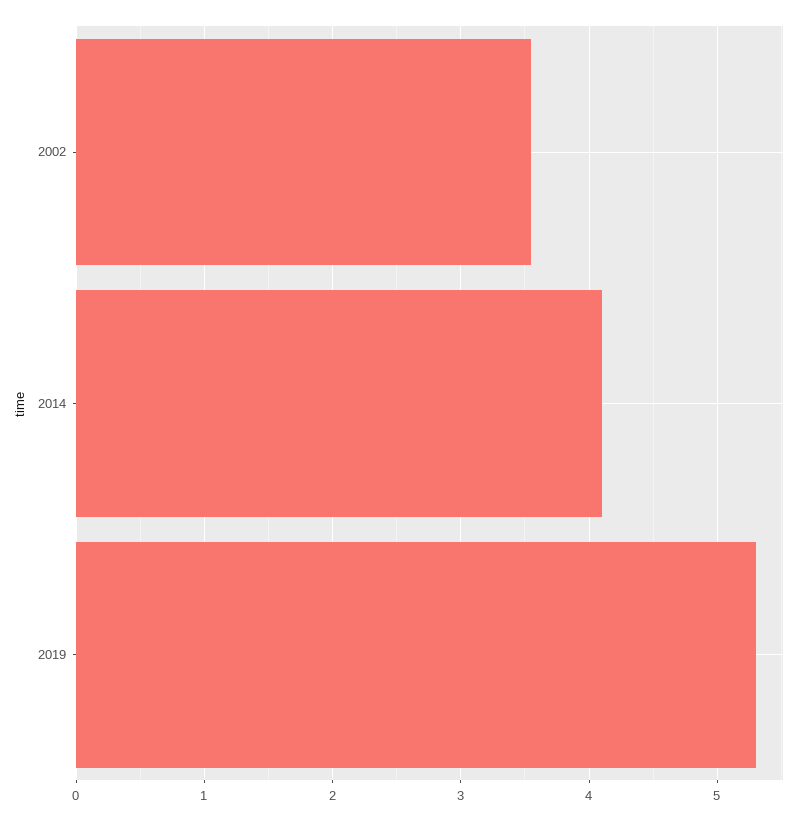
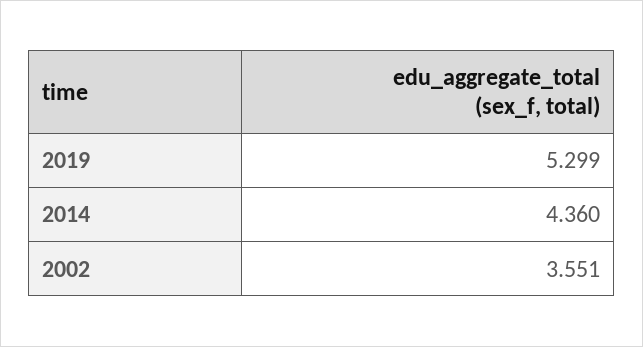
2014: 4.1 -> 4.36

